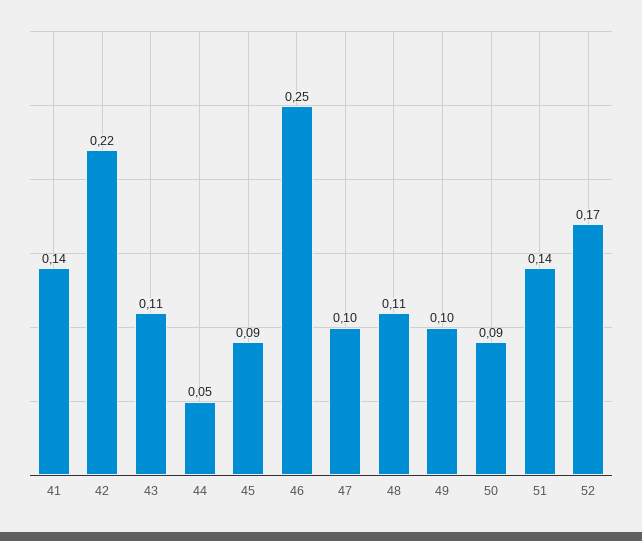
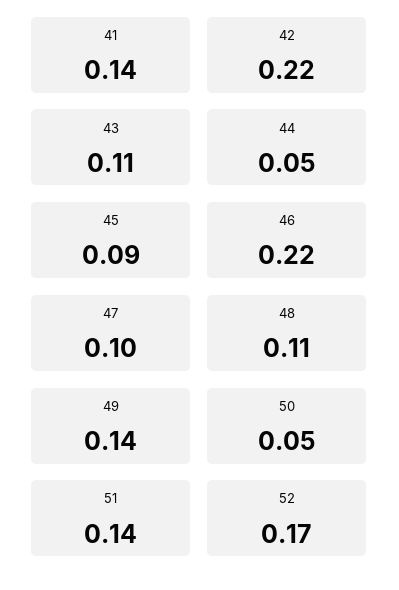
46: 0.25 -> 0.22
49: 0.1 -> 0.14
50: 0.09 -> 0.05

